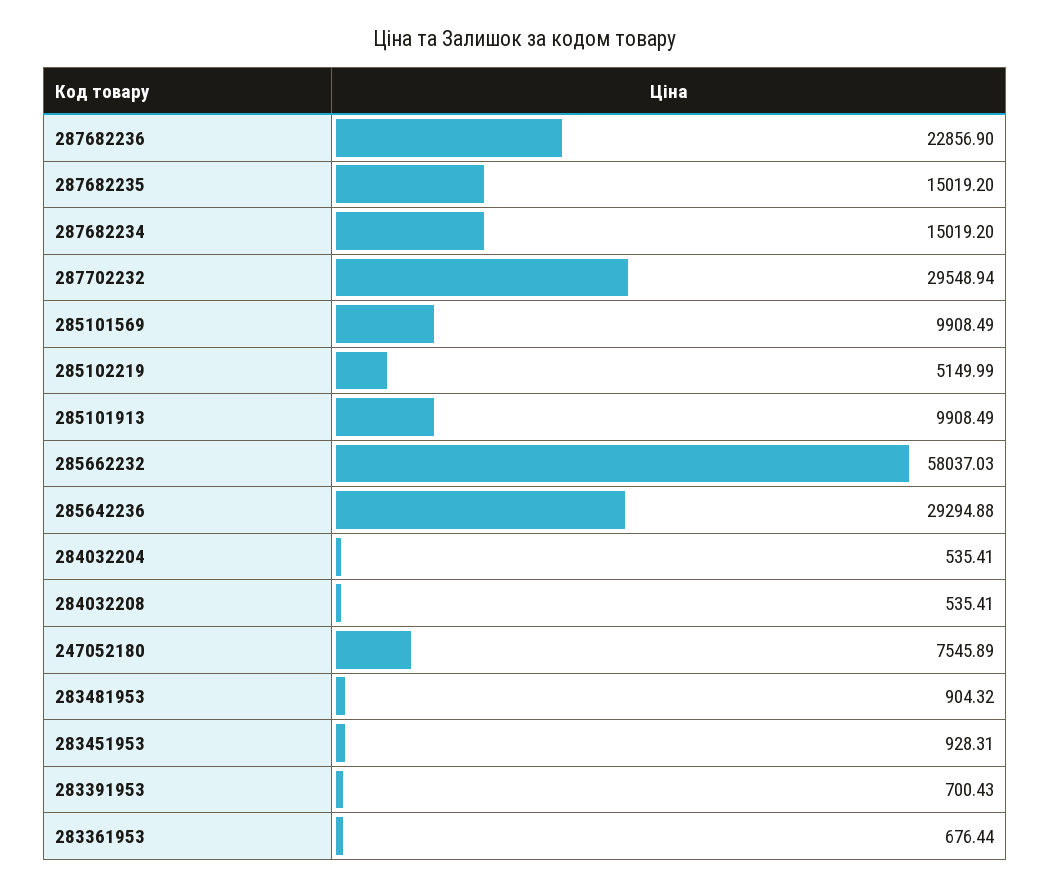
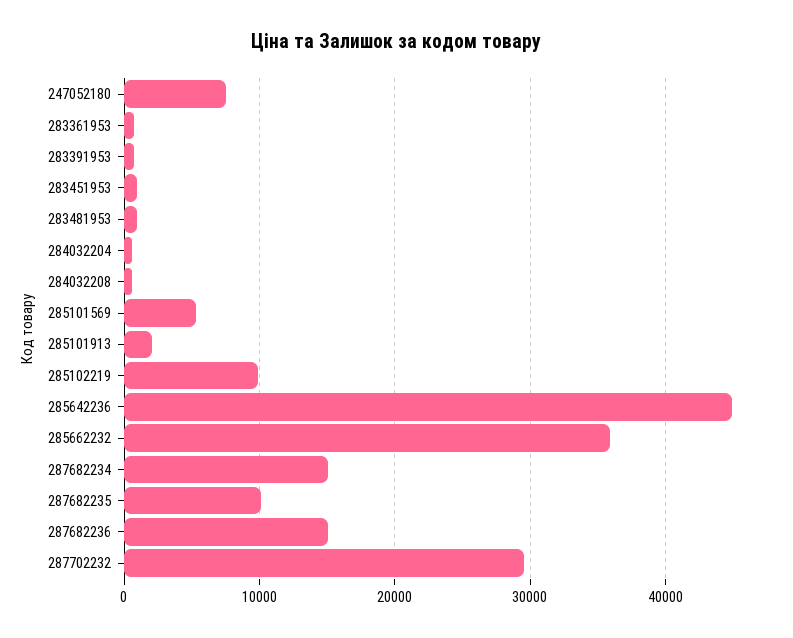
287682236: 22856.9 -> 15000
287682235: 15019.2 -> 10000
285101569: 9908.49 -> 5000
285102219: 5149.99 -> 10000
285101913: 9908.49 -> 2000
285662232: 58037.03 -> 36000
285642236: 29294.88 -> 45000

